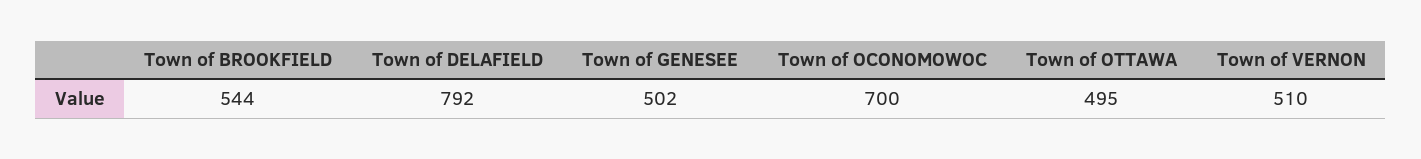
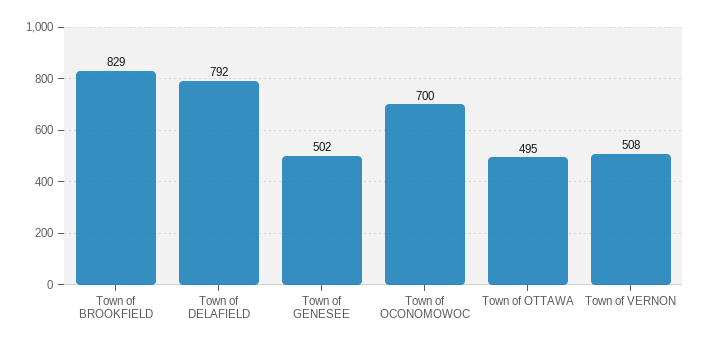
Town of BROOKFIELD: 544 -> 829
Town of VERNON: 510 -> 508

